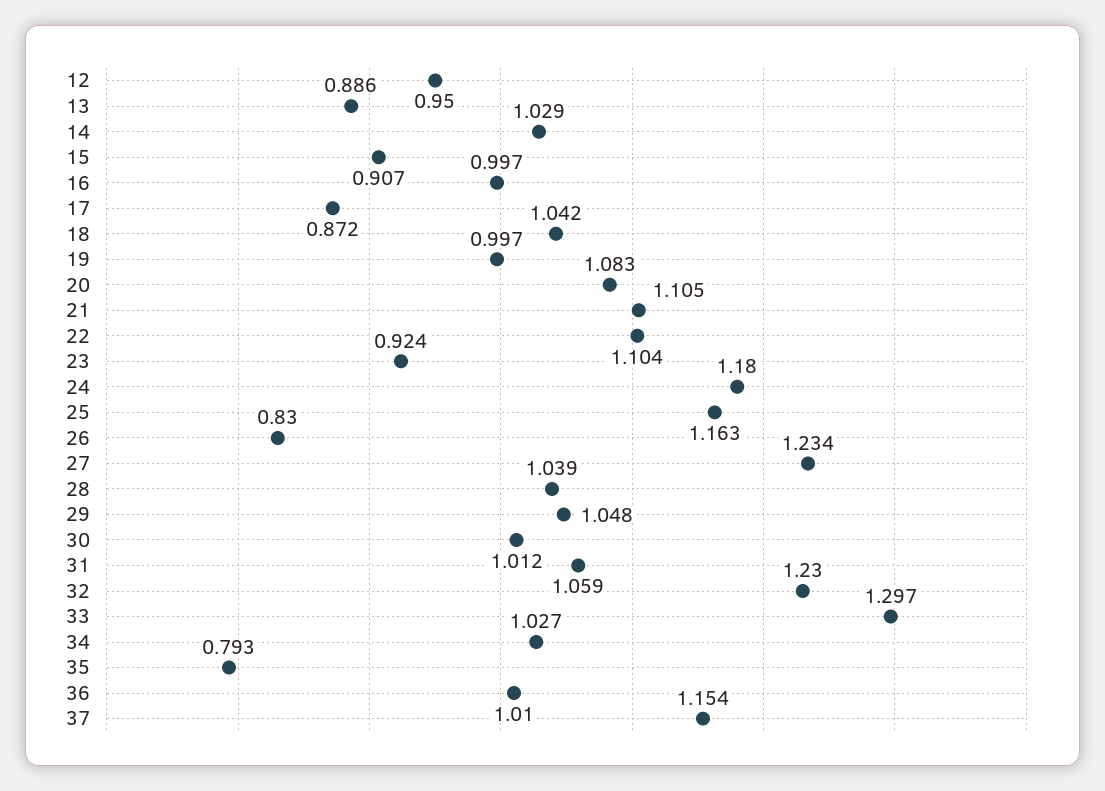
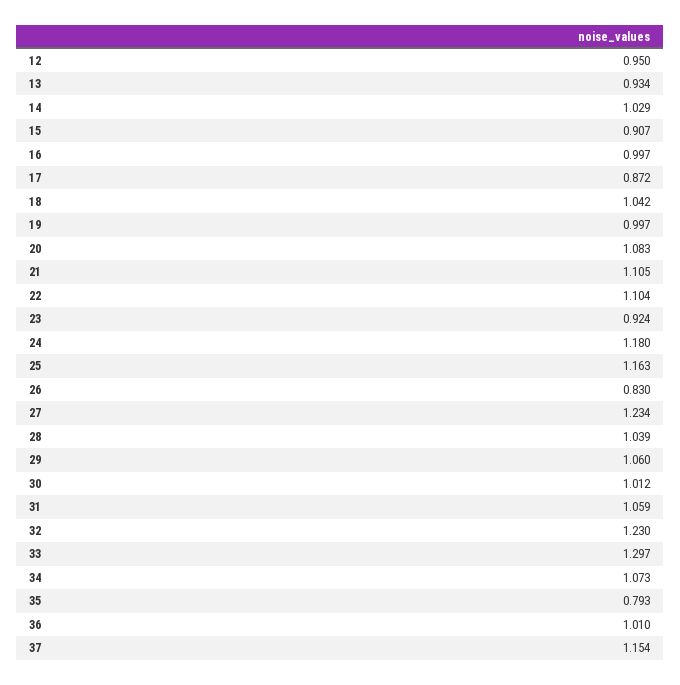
13: 0.886 -> 0.934
29: 1.048 -> 1.06
34: 1.027 -> 1.073

